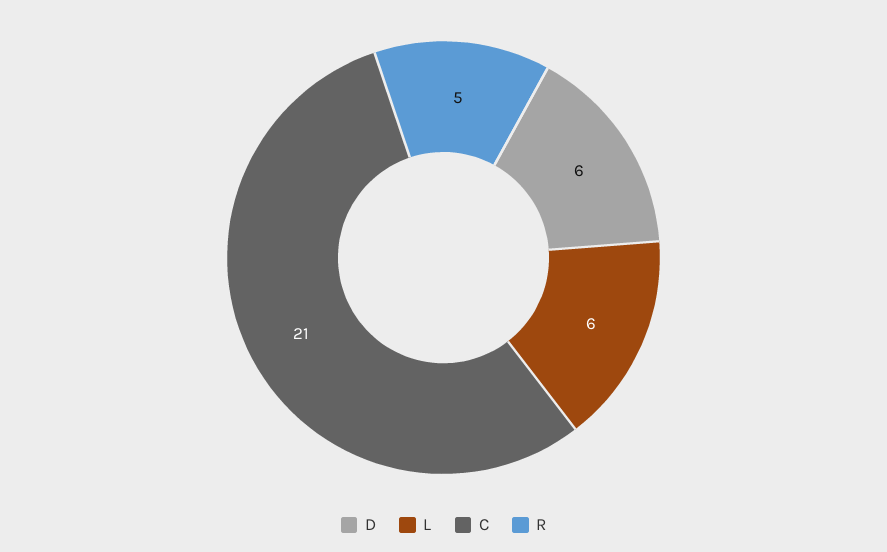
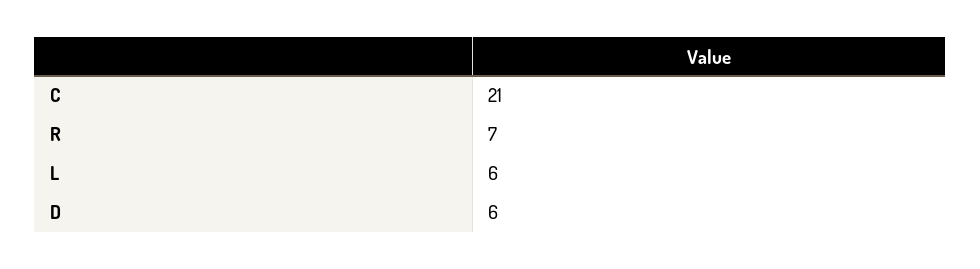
R: 5 -> 7

